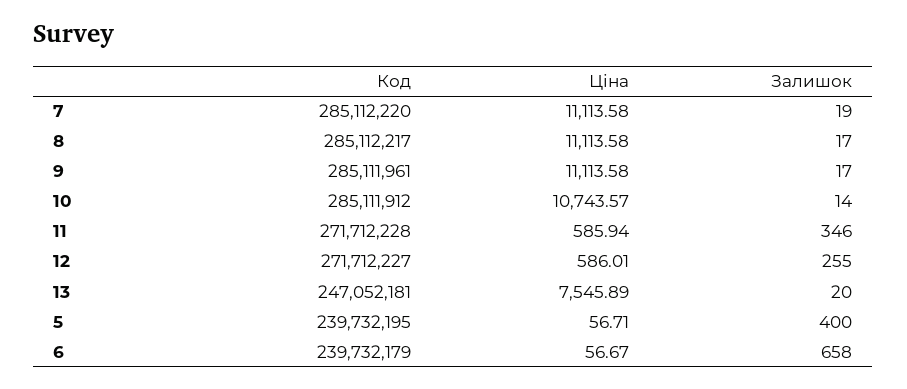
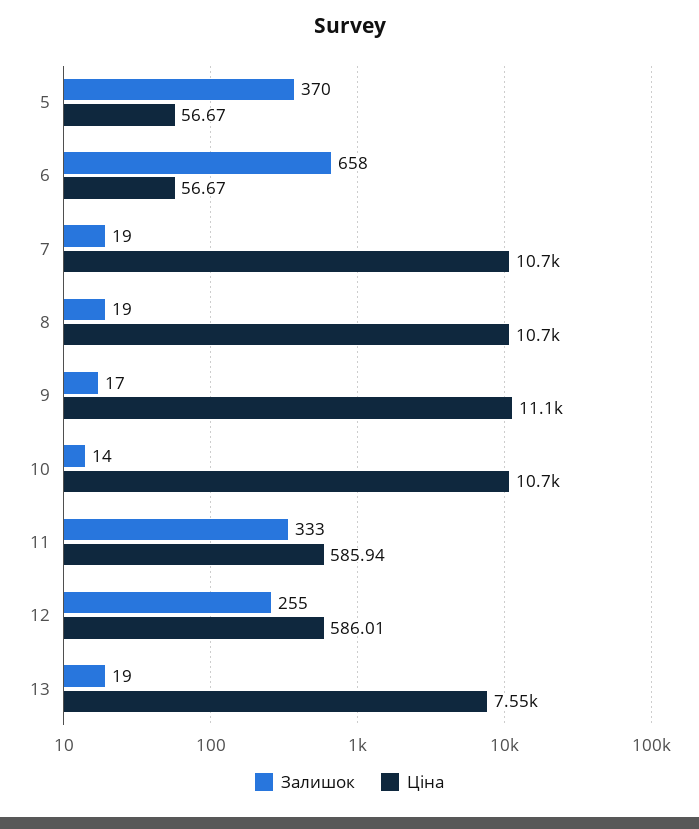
Код, 7: 285112220 -> none
Ціна, 7: 11113.58 -> 10700
Код, 8: 285112217 -> none
Ціна, 8: 11113.58 -> 10700
Залишок, 8: 17 -> 19
Код, 9: 285111961 -> none
Код, 10: 285111912 -> none
Код, 11: 271712228 -> none
Залишок, 11: 346 -> 333
Код, 12: 271712227 -> none
Код, 13: 247052181 -> none
Залишок, 13: 20 -> 19
Код, 5: 239732195 -> none
Ціна, 5: 56.71 -> 56.67
Залишок, 5: 400 -> 370
Код, 6: 239732179 -> none

